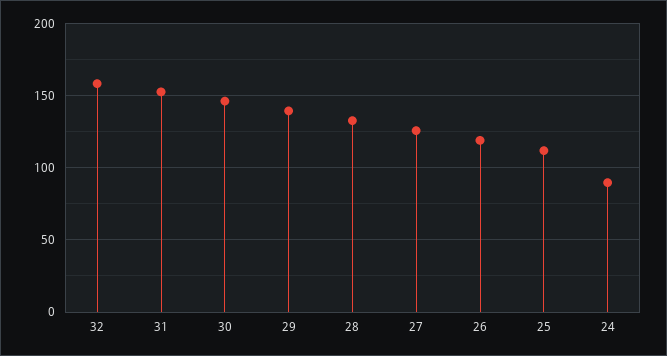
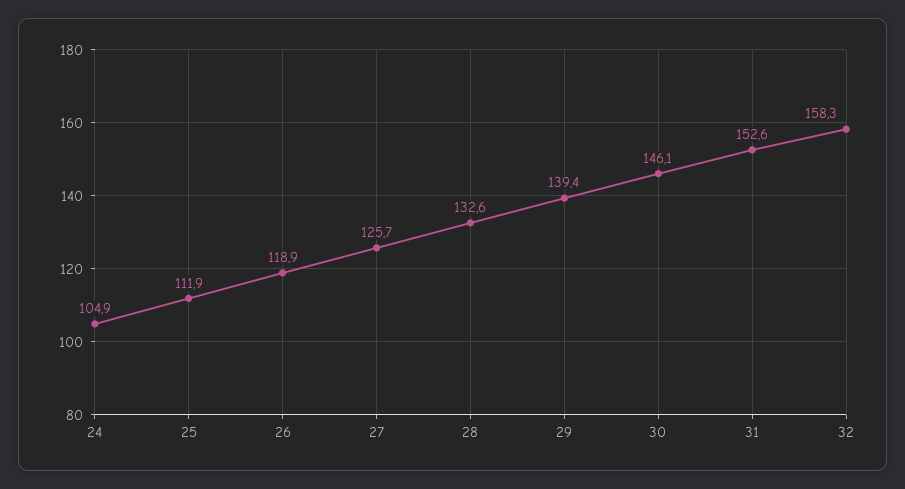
24: 90 -> 104.9

